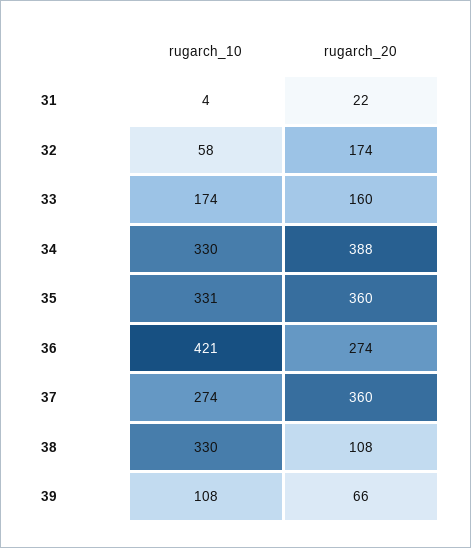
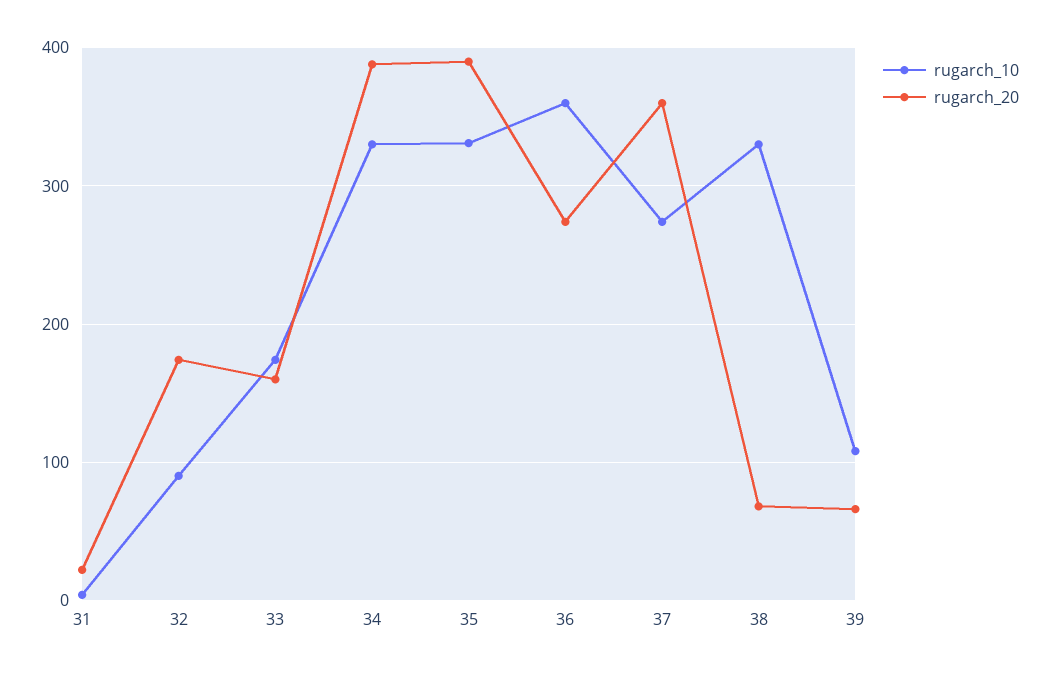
rugarch_10, 32: 58 -> 90
rugarch_20, 35: 360 -> 390
rugarch_10, 36: 421 -> 360
rugarch_20, 38: 108 -> 70

